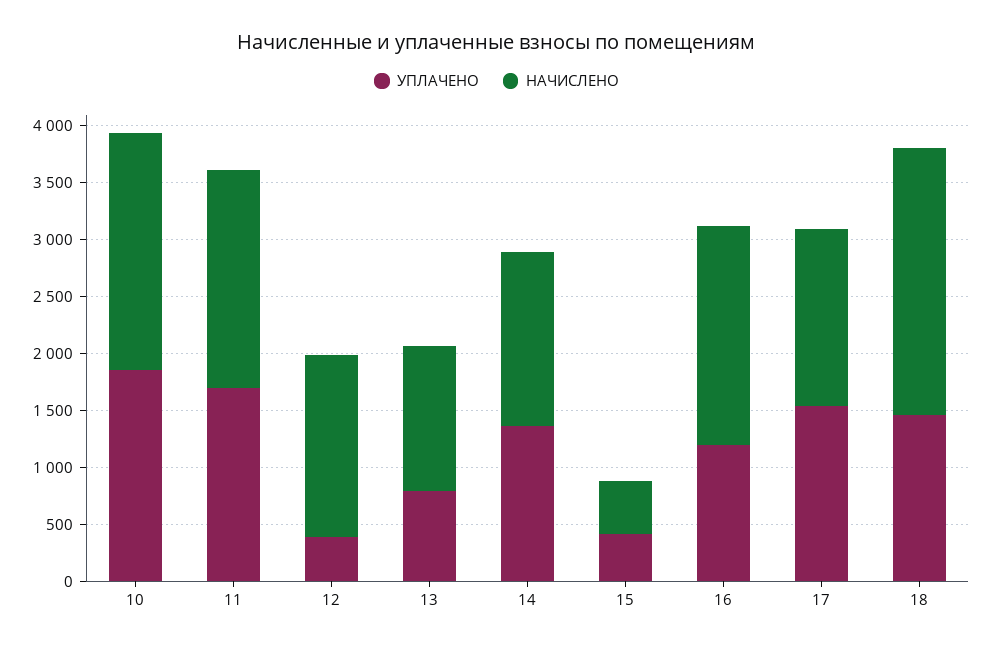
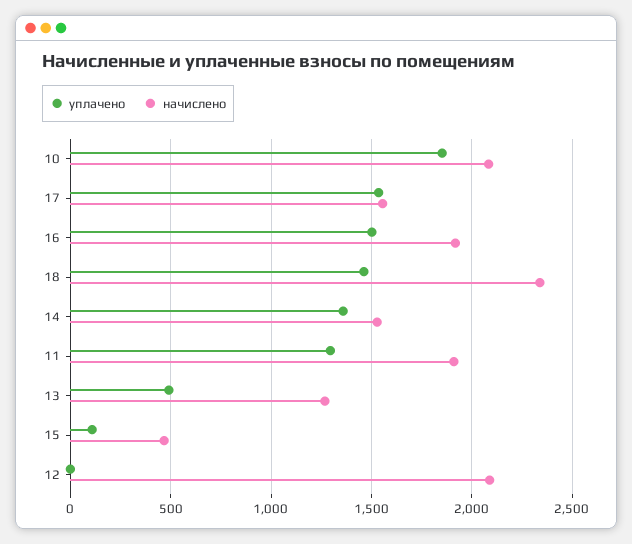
УПЛАЧЕНО, 11: 1700 -> 1300
УПЛАЧЕНО, 12: 400 -> 0
НАЧИСЛЕНО, 12: 1600 -> 2100
УПЛАЧЕНО, 13: 800 -> 500
УПЛАЧЕНО, 15: 400 -> 100
УПЛАЧЕНО, 16: 1200 -> 1500

